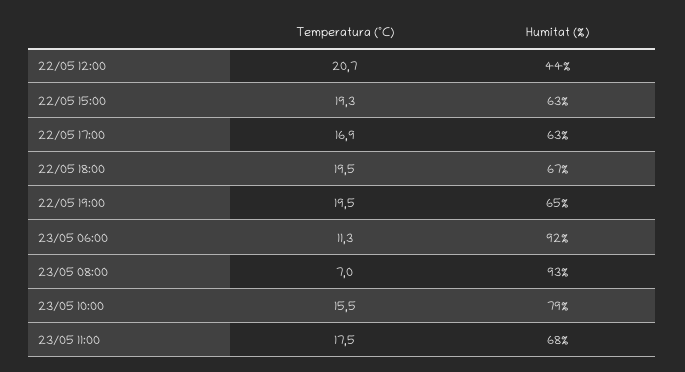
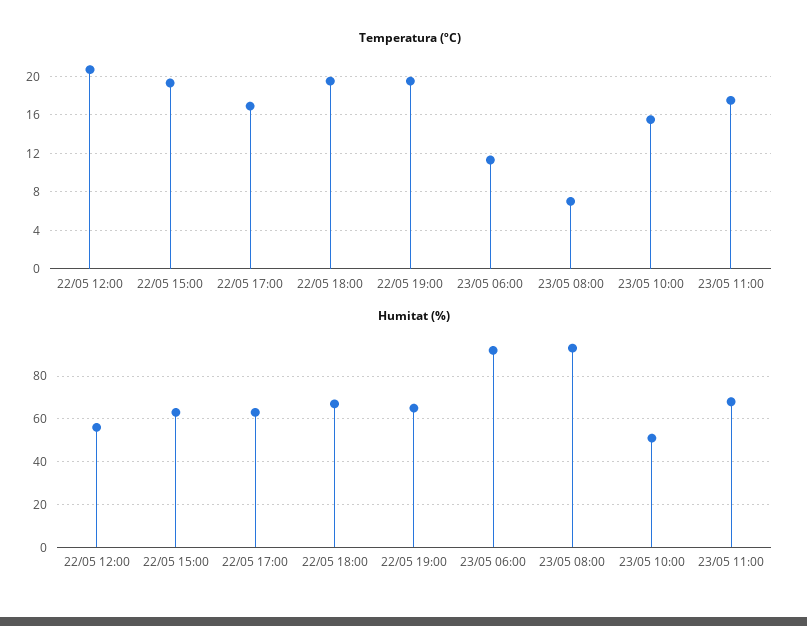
Humitat (%), 22/05 12:00: 44 -> 55
Humitat (%), 23/05 10:00: 79 -> 50

